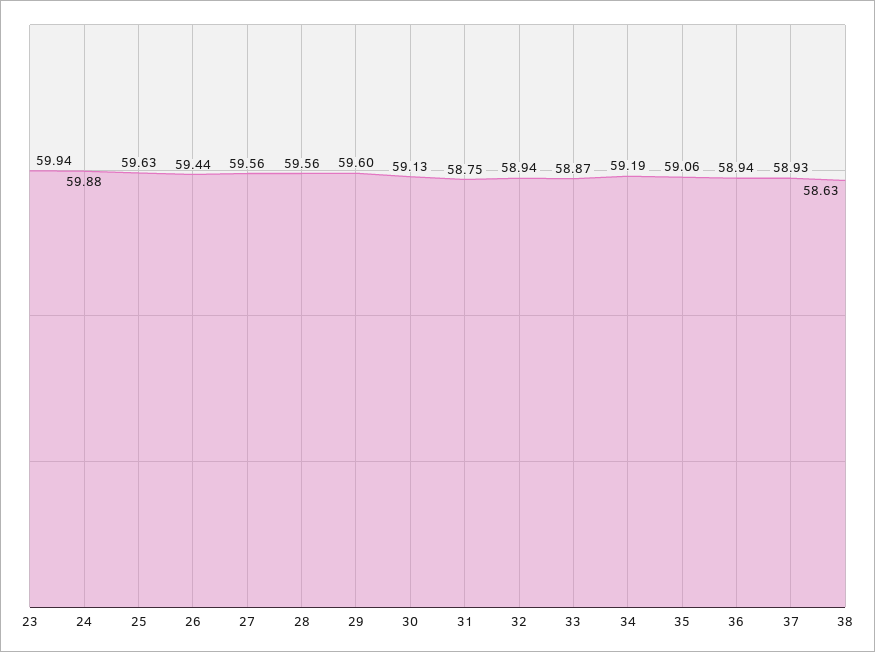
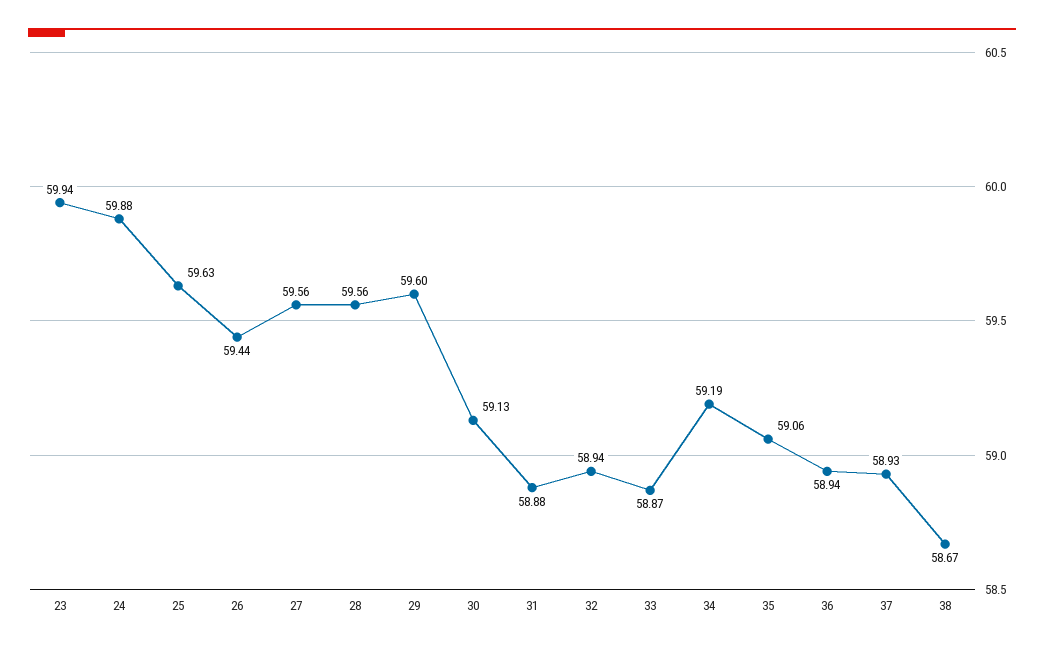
31: 58.75 -> 58.88
38: 58.63 -> 58.67

